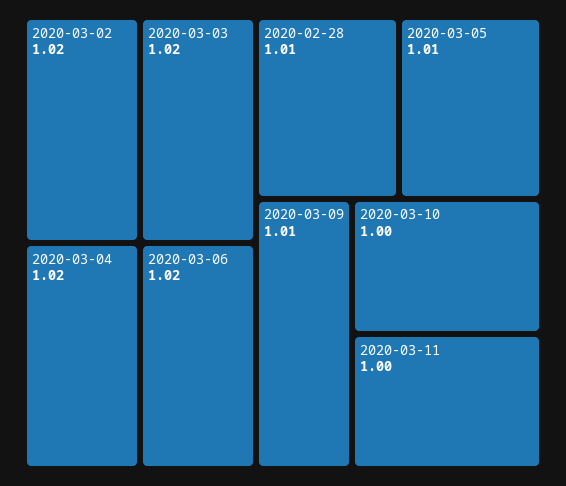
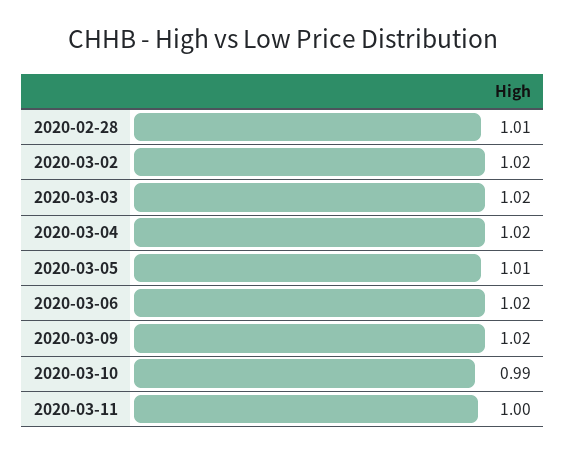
2020-03-09: 1.01 -> 1.02
2020-03-10: 1 -> 0.99

